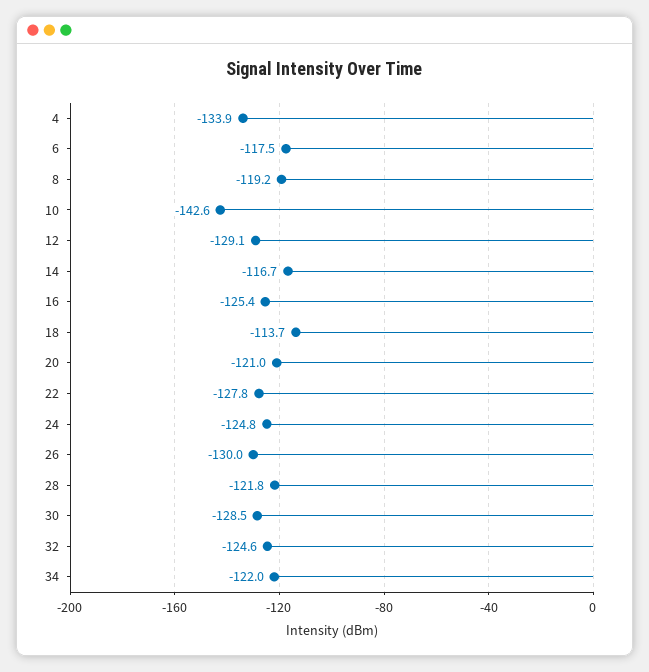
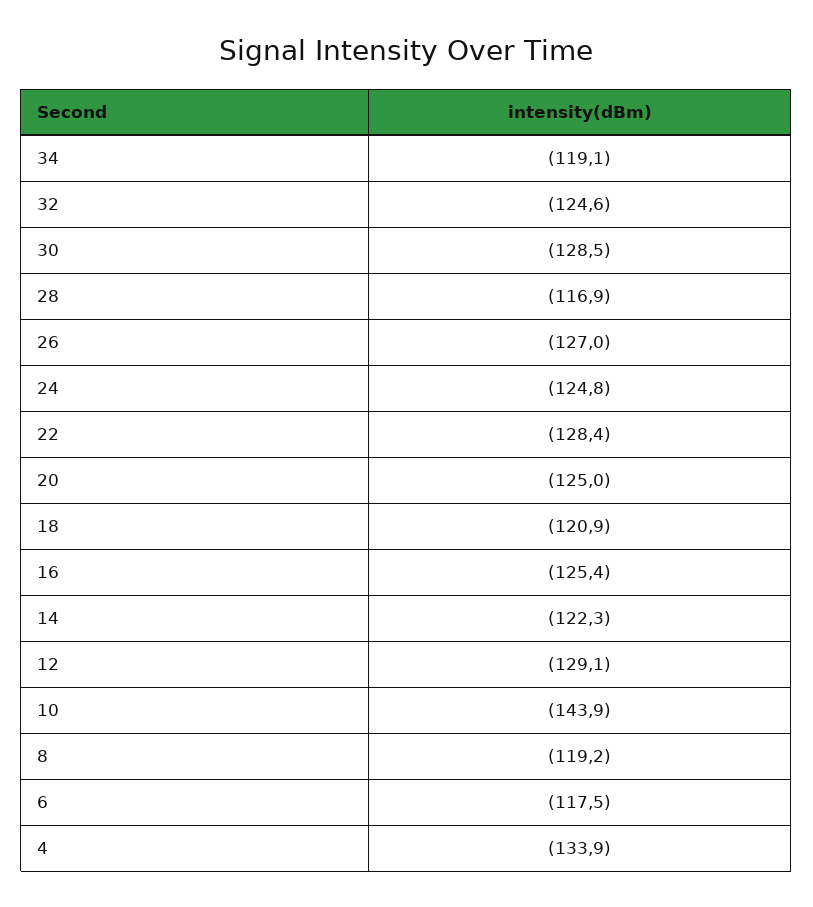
10: -142.6 -> -143.9
14: -116.7 -> -122.3
18: -113.7 -> -120.9
20: -121 -> -125
22: -127.8 -> -128.4
26: -130 -> -127
28: -121.8 -> -116.9
34: -122 -> -119.1

